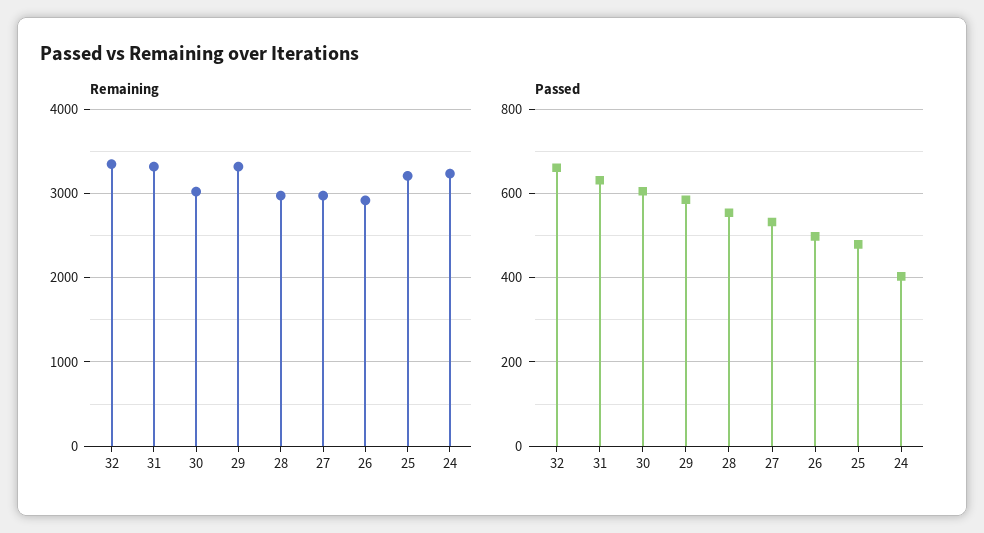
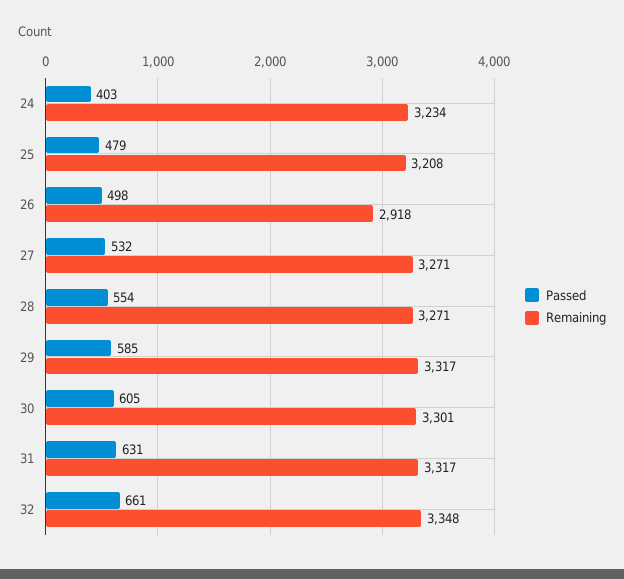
Remaining, 30: 3000 -> 3301
Remaining, 28: 3000 -> 3271
Remaining, 27: 3000 -> 3271

